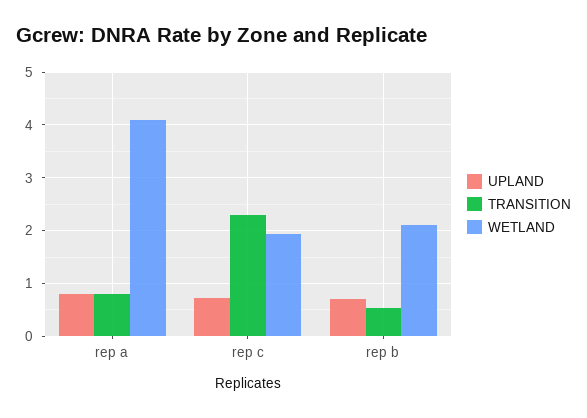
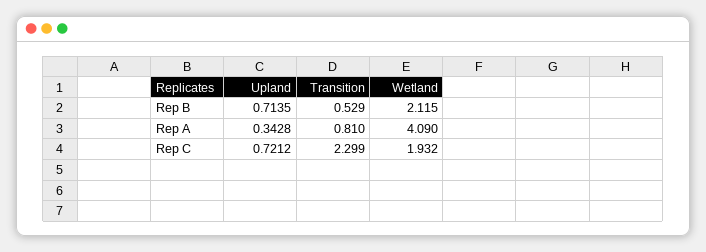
UPLAND, rep a: 0.8 -> 0.3428

